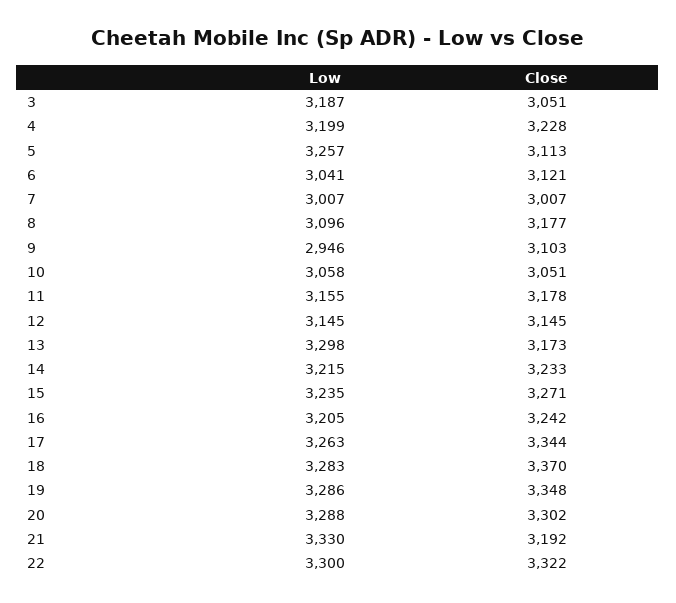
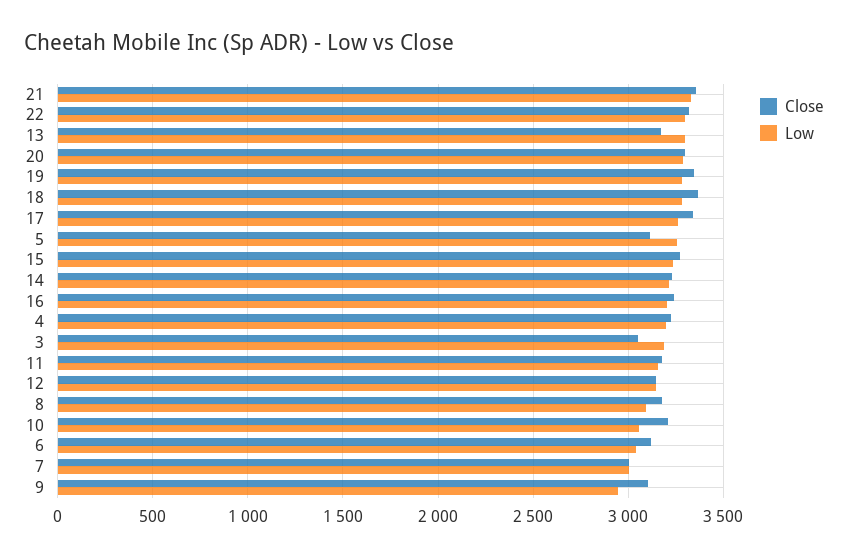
Close, 10: 3051 -> 3200
Close, 21: 3192 -> 3350

